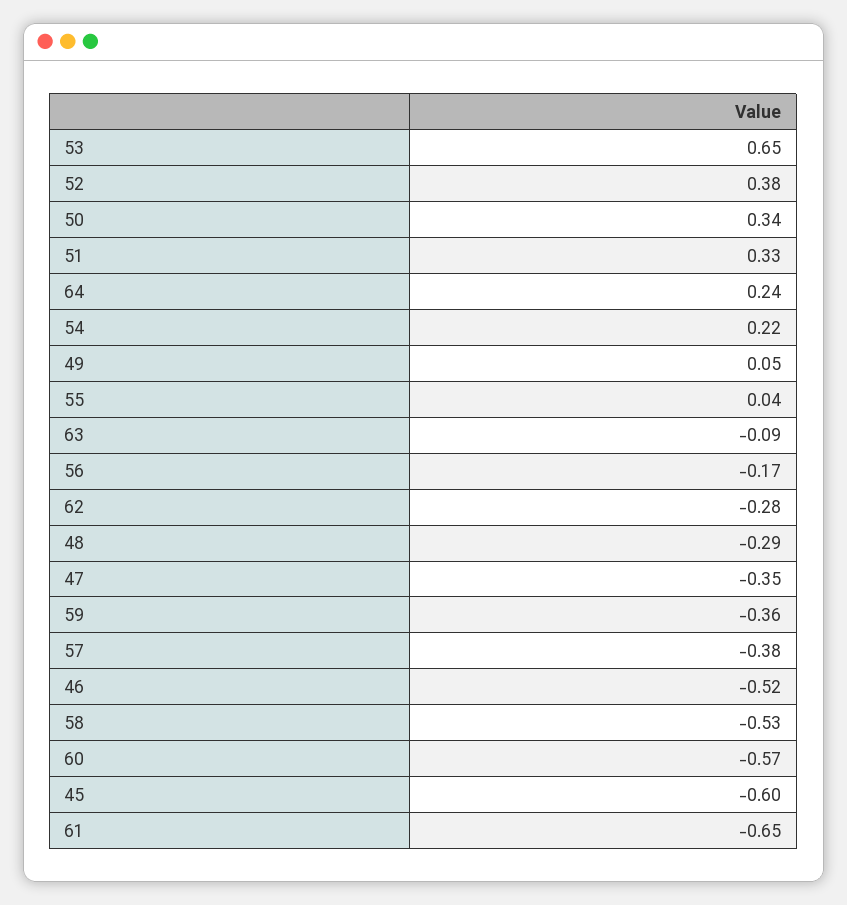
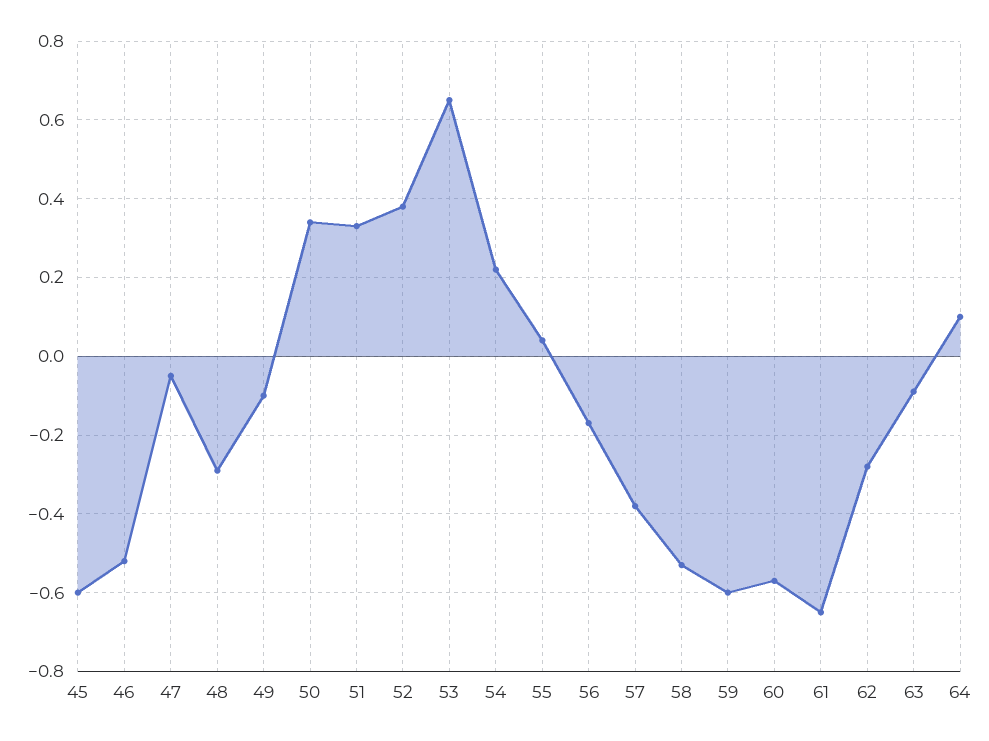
64: 0.24 -> 0.1
49: 0.05 -> -0.1
47: -0.35 -> -0.05
59: -0.36 -> -0.6

